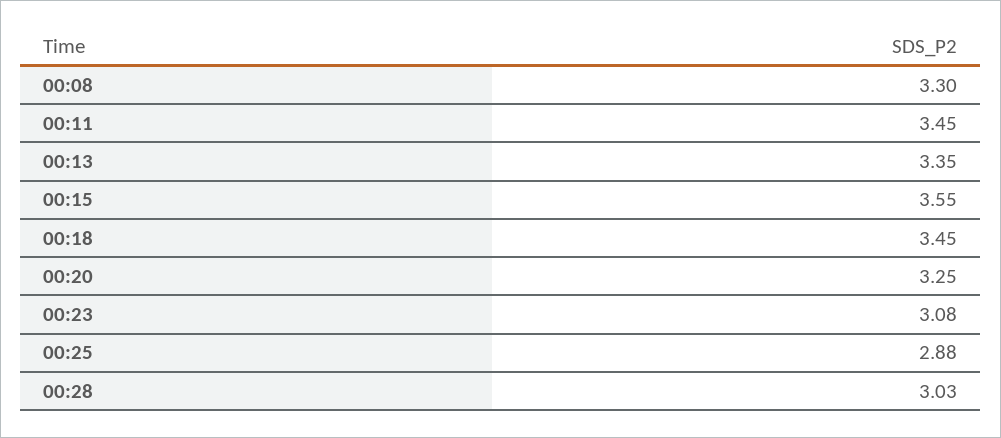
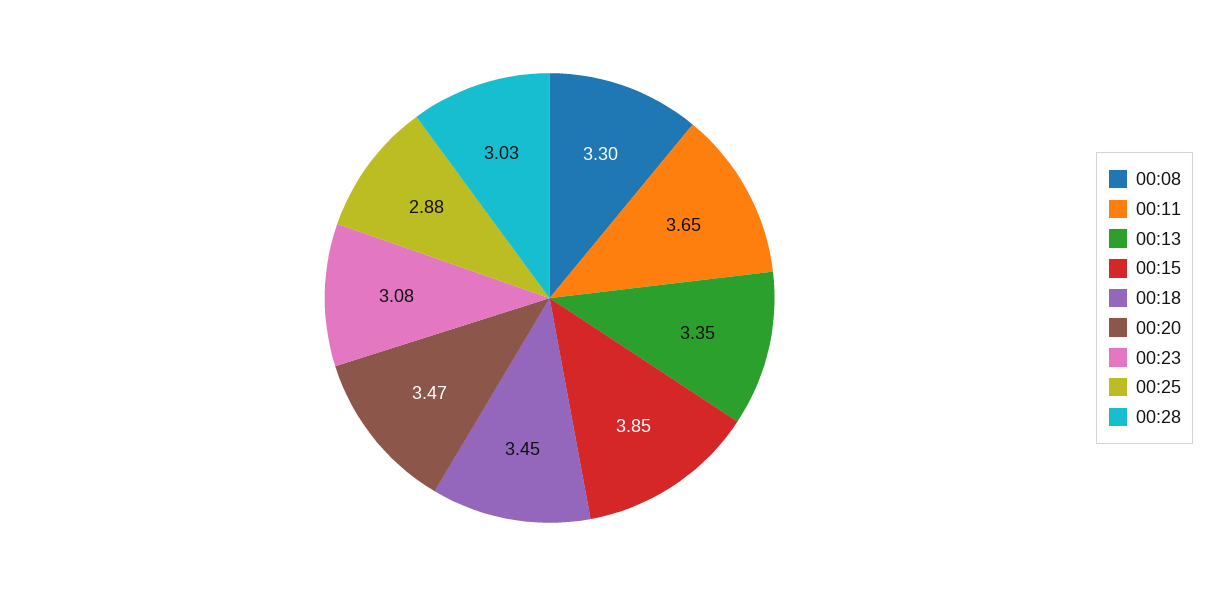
00:11: 3.45 -> 3.65
00:15: 3.55 -> 3.85
00:20: 3.25 -> 3.47

